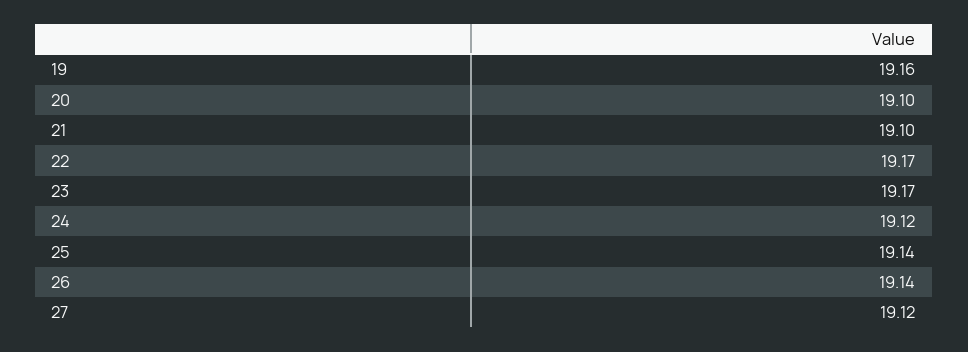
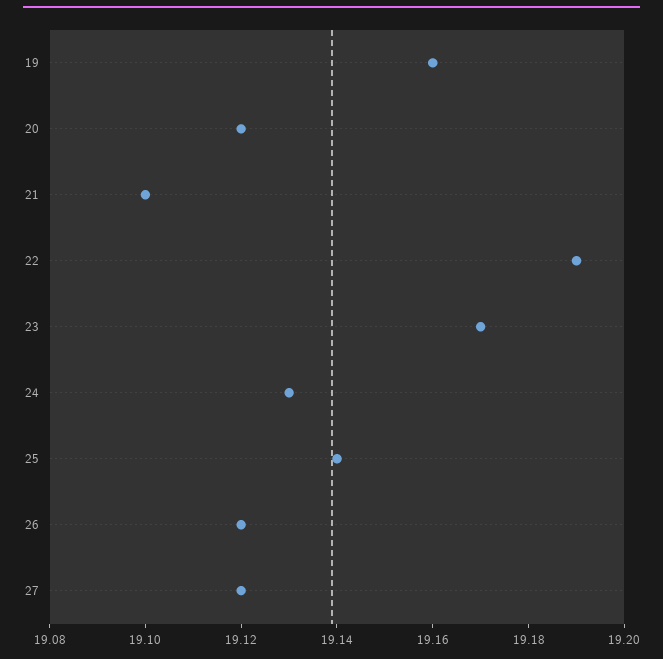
20: 19.1 -> 19.12
22: 19.17 -> 19.19
24: 19.12 -> 19.13
26: 19.14 -> 19.12

